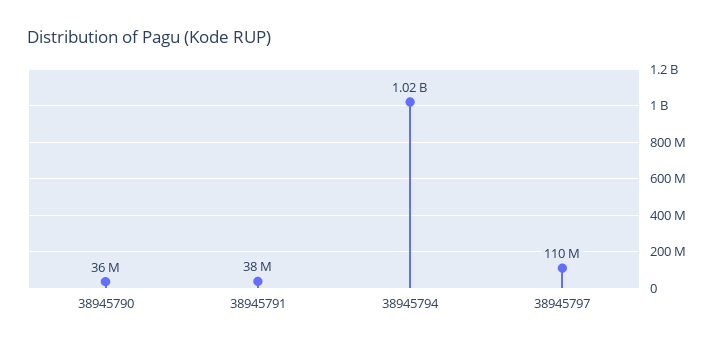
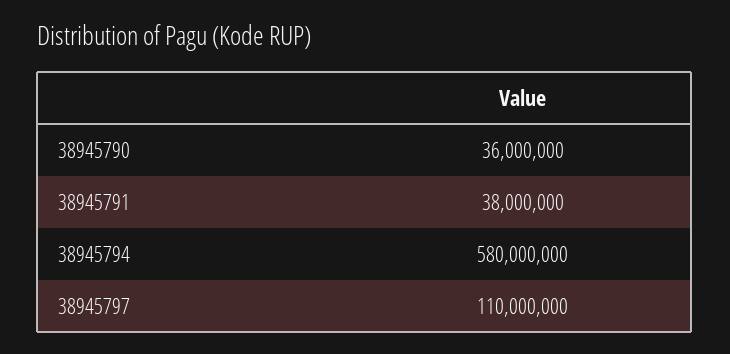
38945794: 1020000000 -> 580000000

